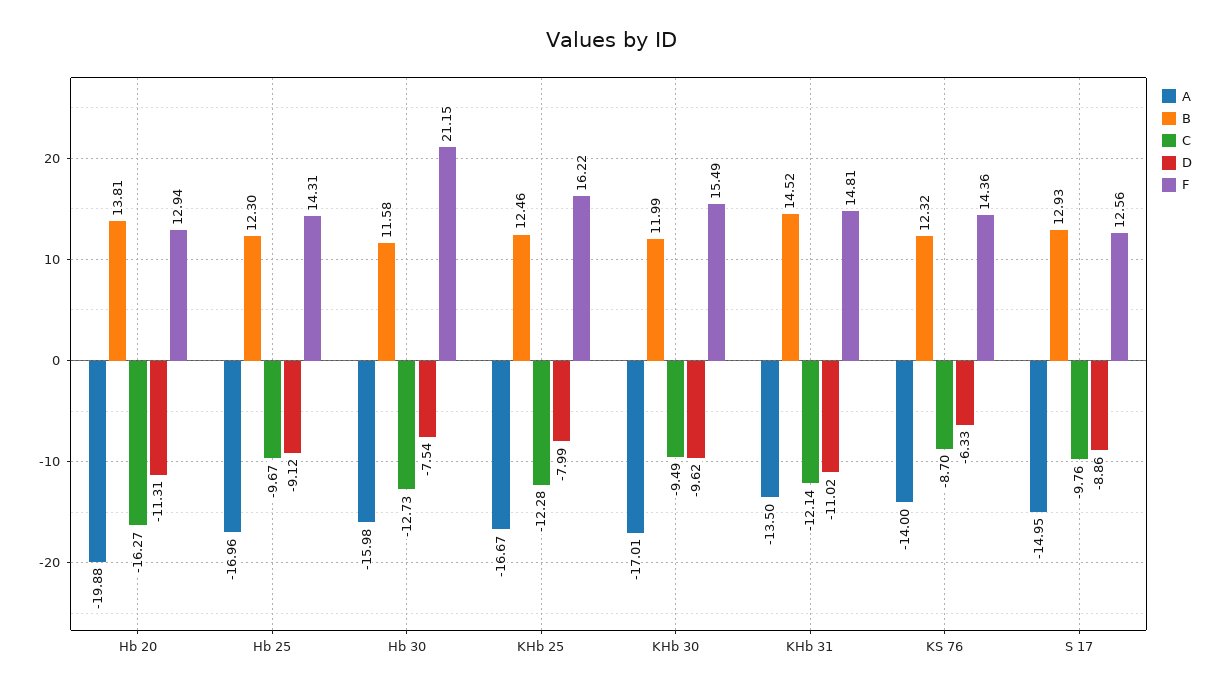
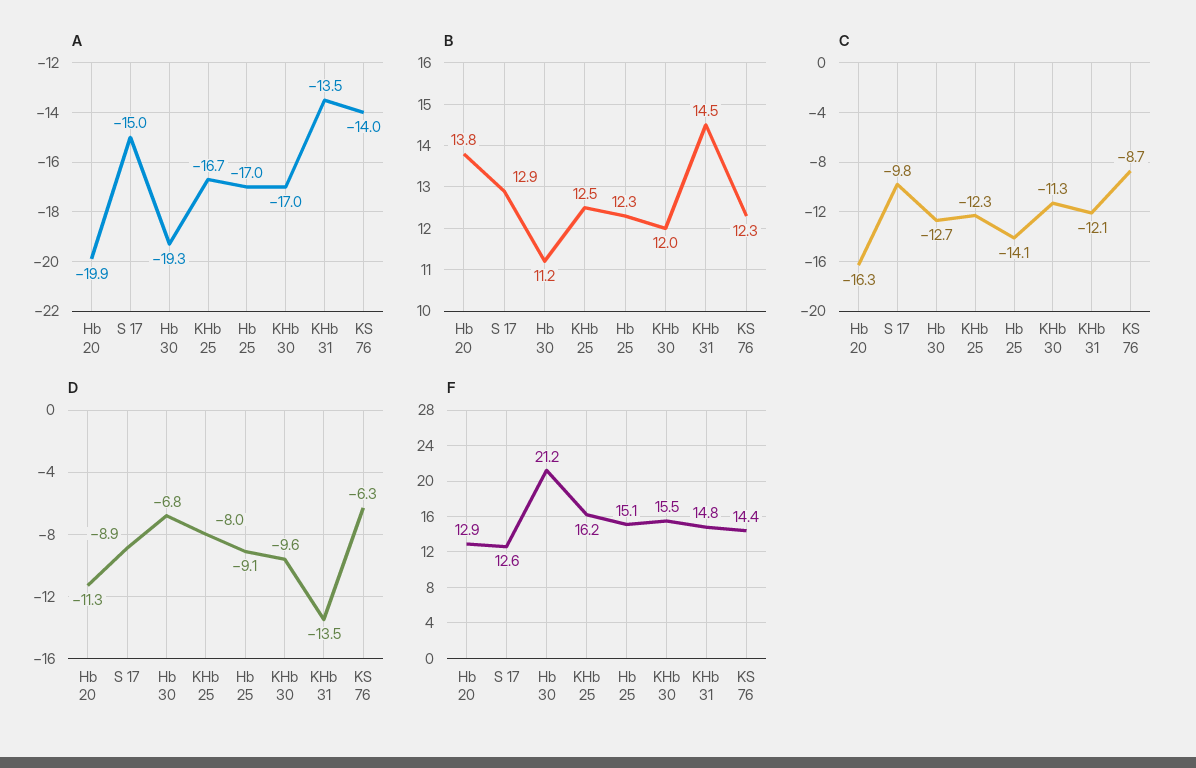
C, Hb 25: -9.67 -> -14.1
F, Hb 25: 14.31 -> 15.1
A, Hb 30: -15.98 -> -19.3
B, Hb 30: 11.58 -> 11.2
D, Hb 30: -7.54 -> -6.8
C, KHb 30: -9.49 -> -11.3
D, KHb 31: -11.02 -> -13.5

